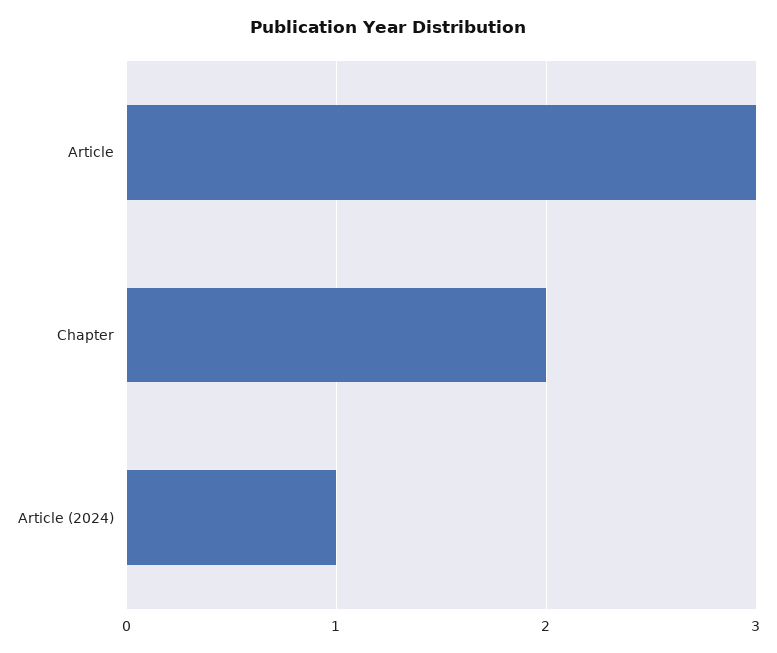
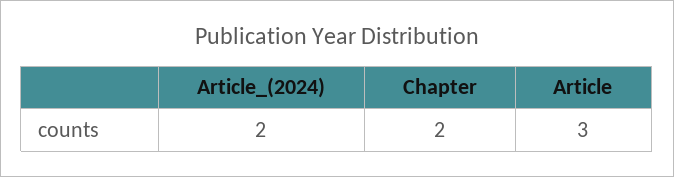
Article (2024): 1 -> 2

